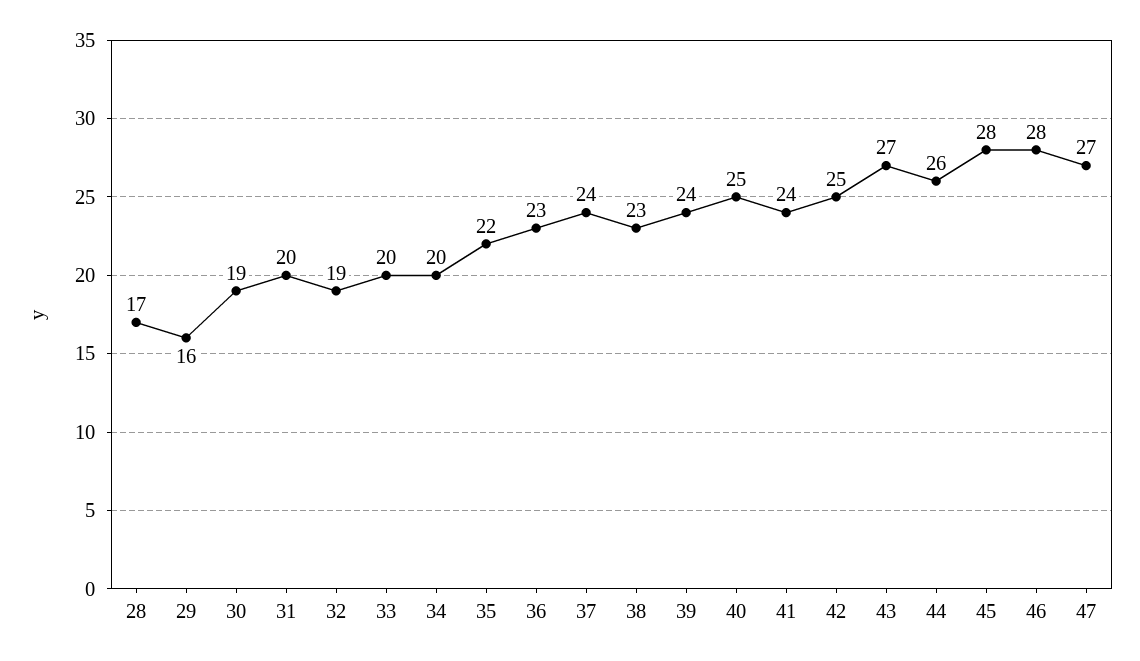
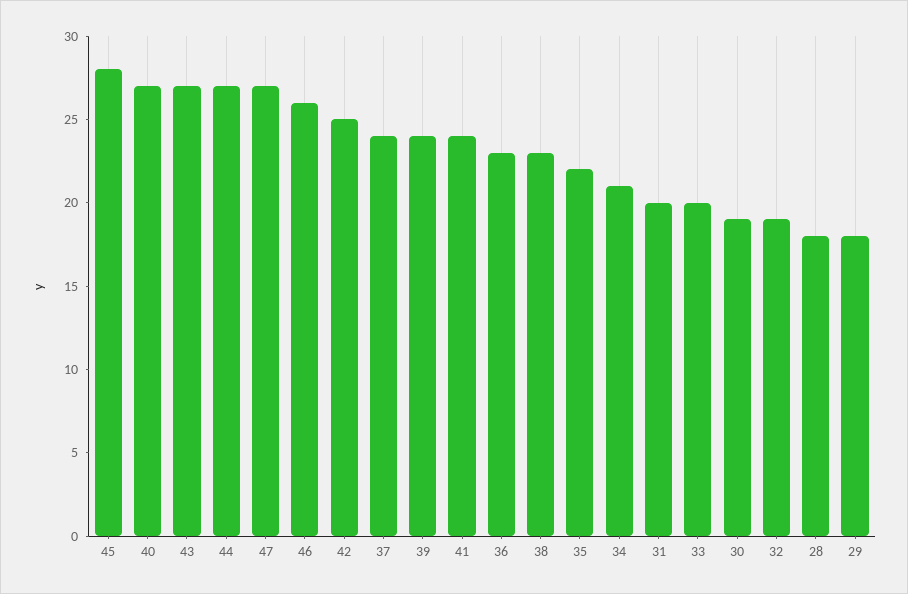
28: 17 -> 18
29: 16 -> 18
34: 20 -> 21
40: 25 -> 27
44: 26 -> 27
46: 28 -> 26

